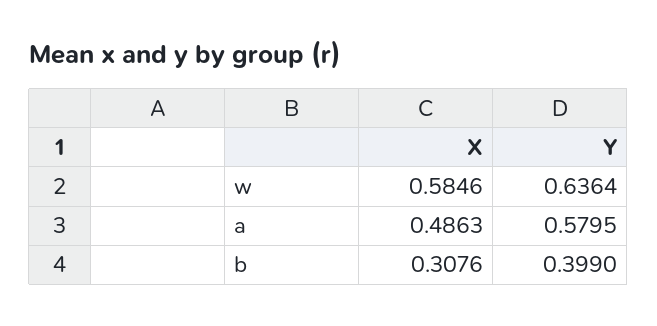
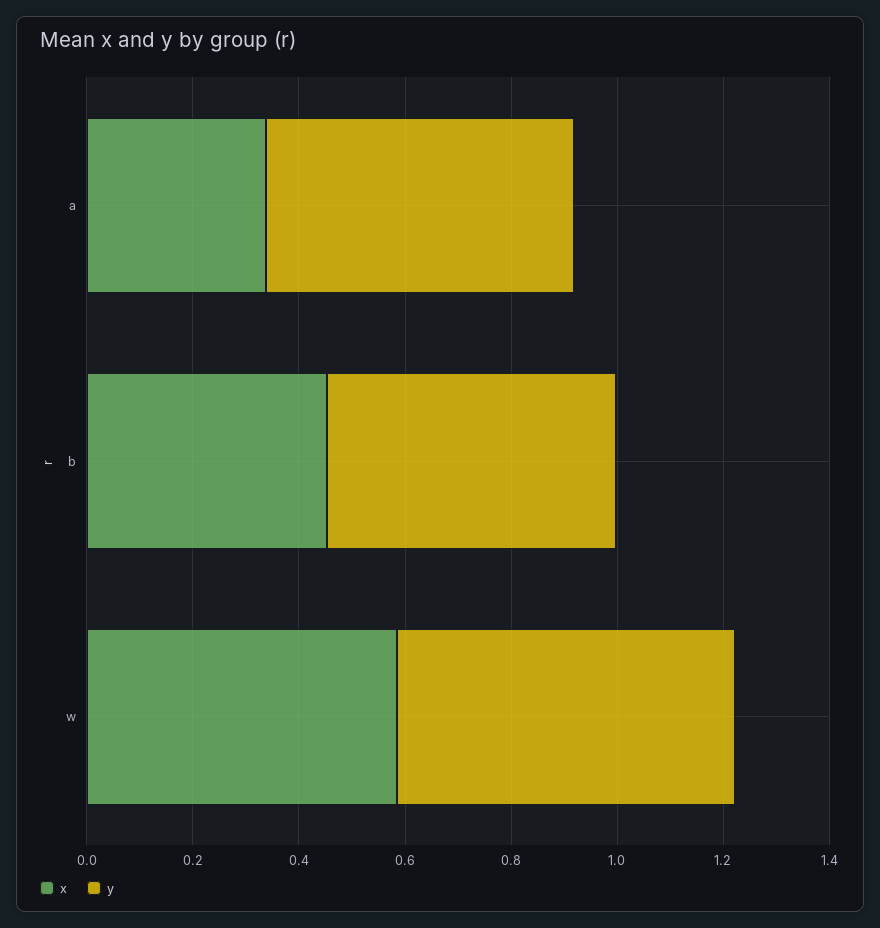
X, a: 0.4863 -> 0.35
X, b: 0.3076 -> 0.45
Y, b: 0.399 -> 0.55

